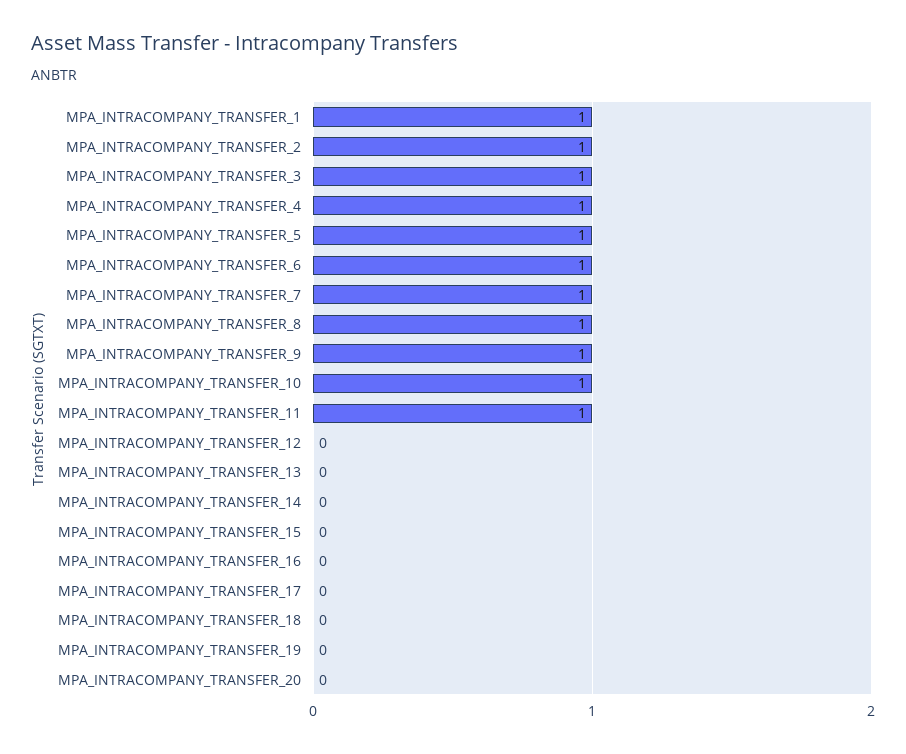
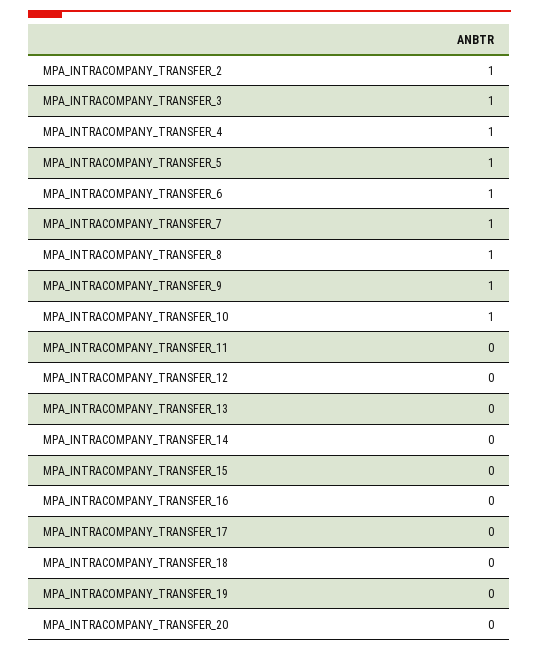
MPA_INTRACOMPANY_TRANSFER_1: 1 -> none
MPA_INTRACOMPANY_TRANSFER_11: 1 -> 0

